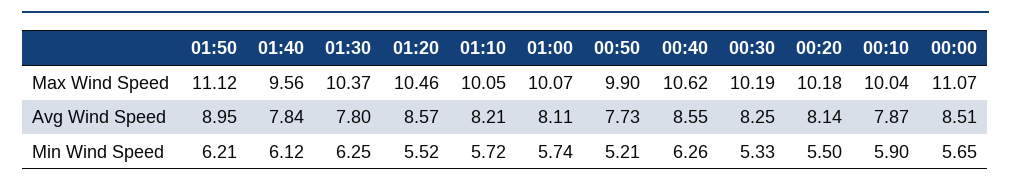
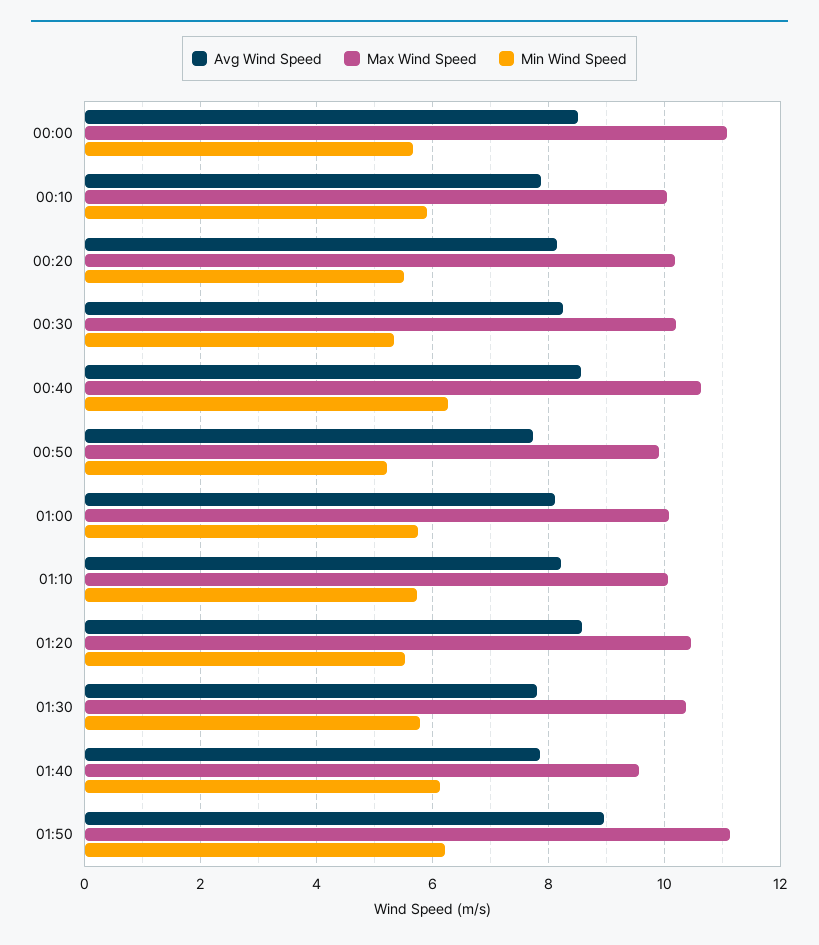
Min Wind Speed, 01:30: 6.25 -> 5.8

